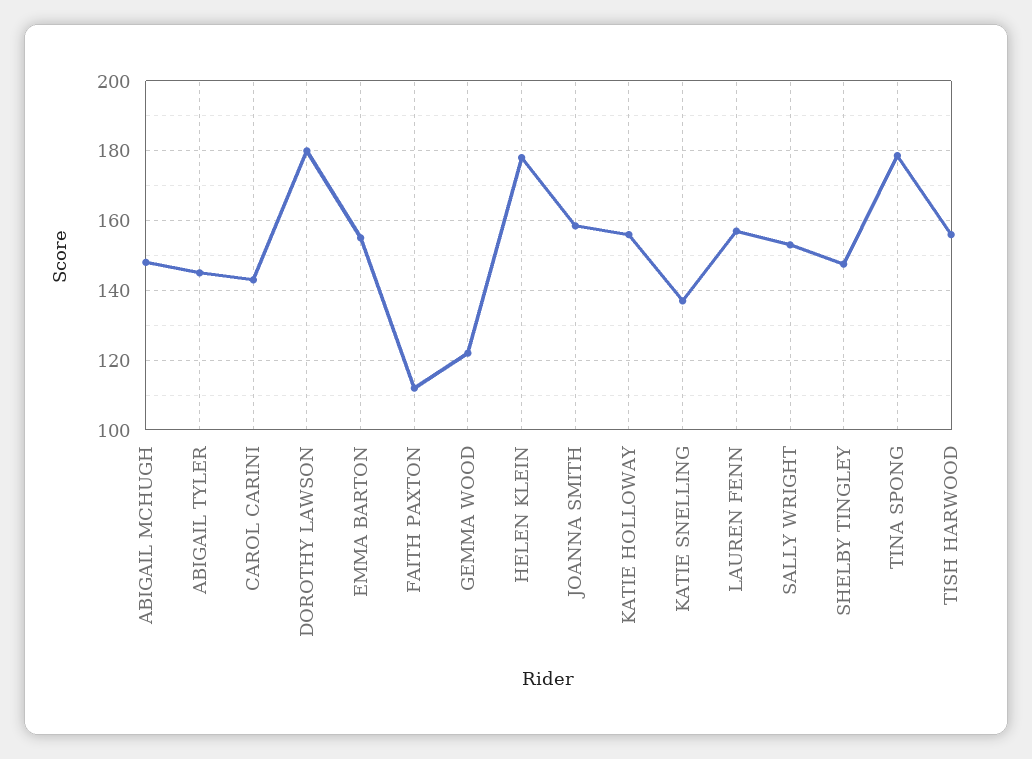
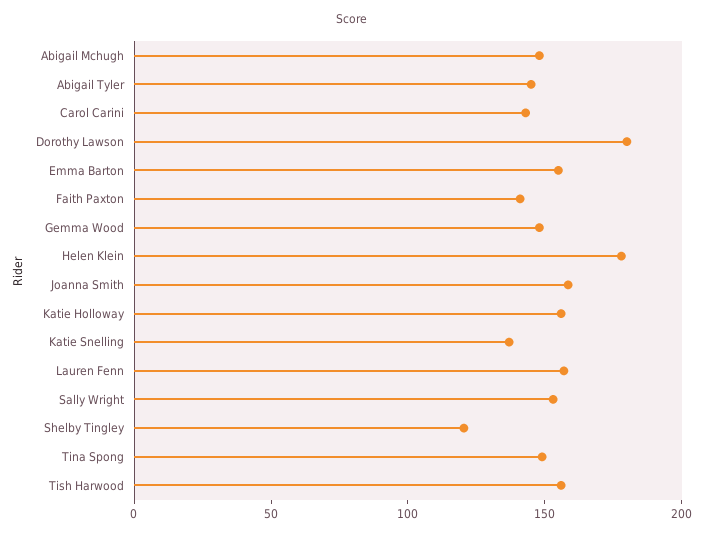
FAITH PAXTON: 112 -> 140
GEMMA WOOD: 122 -> 150
SHELBY TINGLEY: 148 -> 120
TINA SPONG: 178 -> 150

